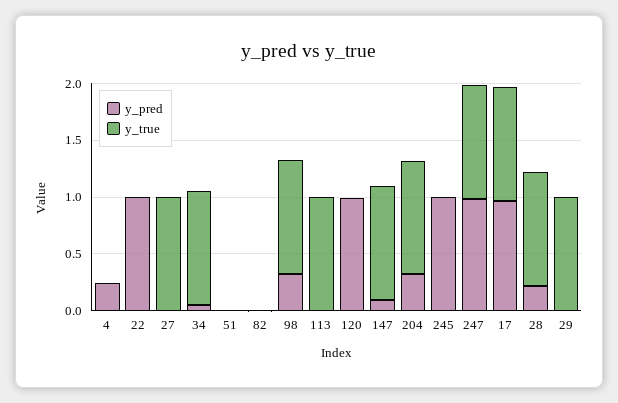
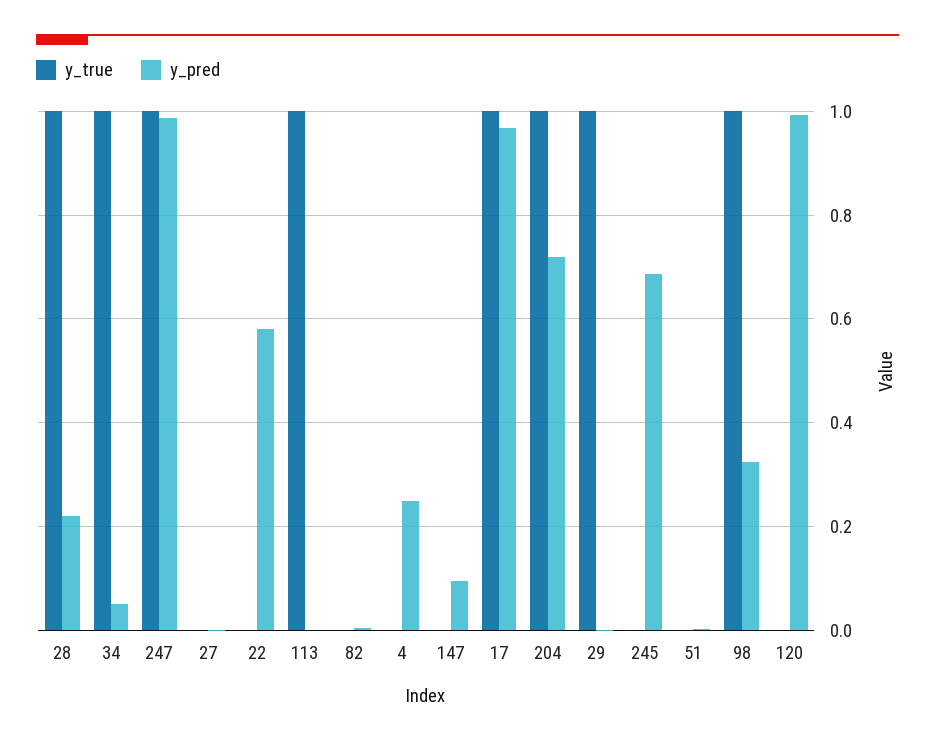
y_pred, 22: 1 -> 0.58
y_true, 27: 1 -> 0
y_true, 147: 1 -> 0
y_pred, 204: 0.3 -> 0.72
y_pred, 245: 1 -> 0.68

